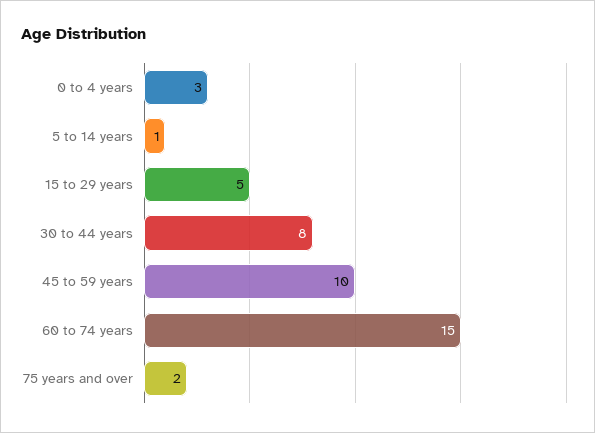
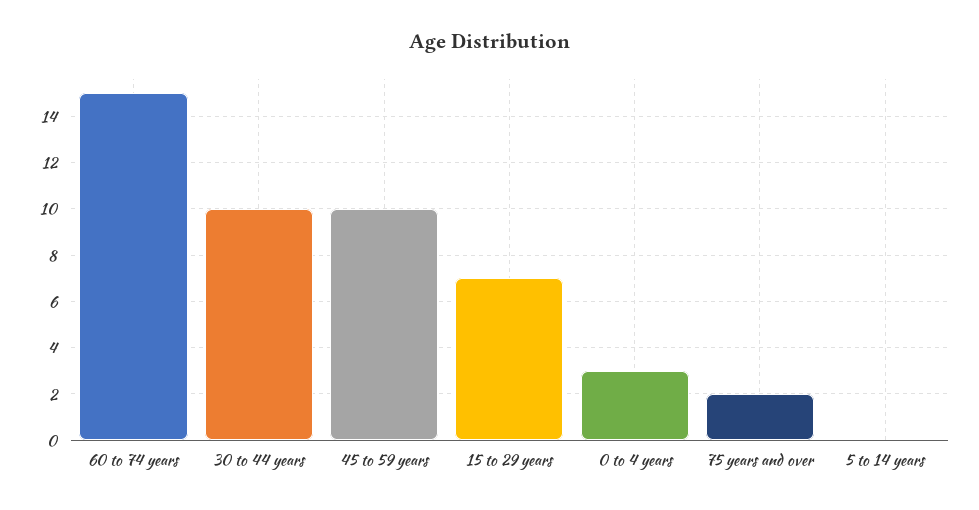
5 to 14 years: 1 -> 0
15 to 29 years: 5 -> 7
30 to 44 years: 8 -> 10

